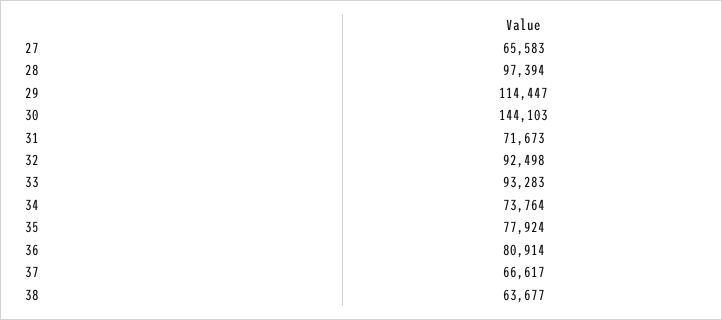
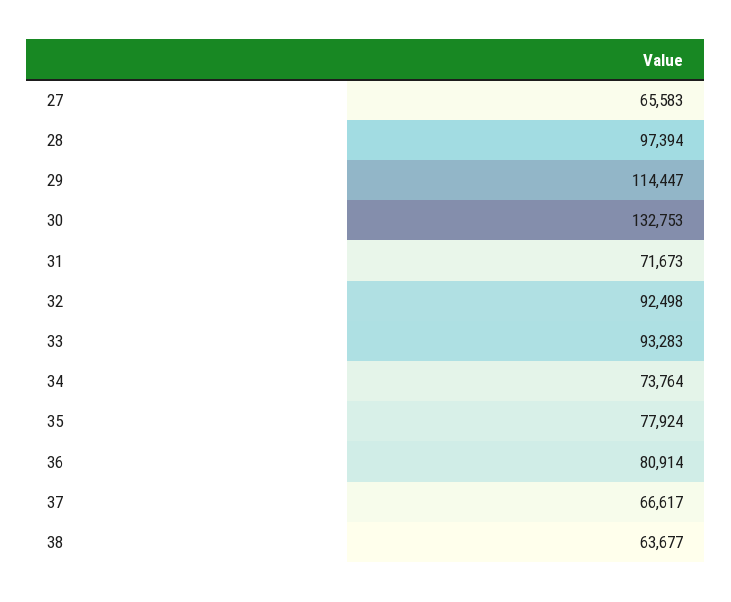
30: 144103 -> 132753

